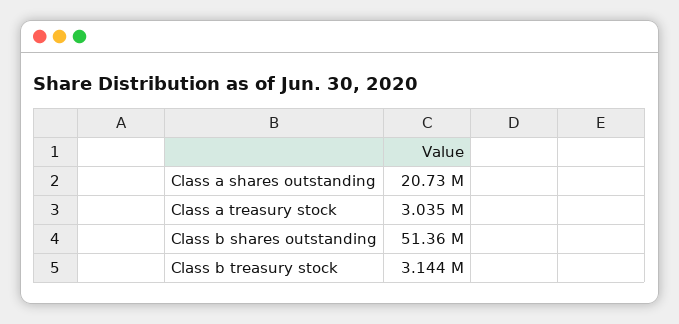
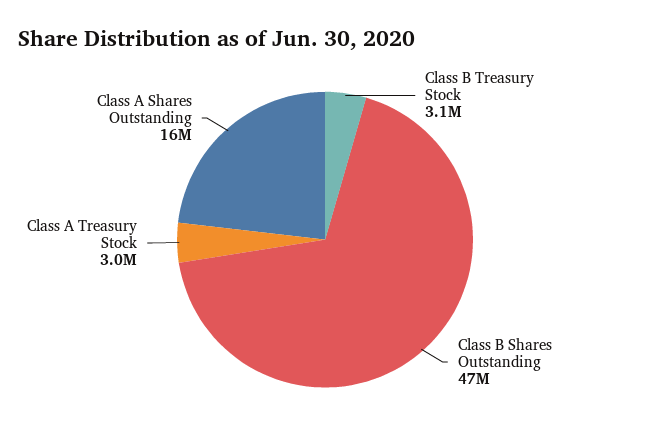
Class a shares outstanding: 20730000 -> 16000000
Class b shares outstanding: 51360000 -> 47000000

